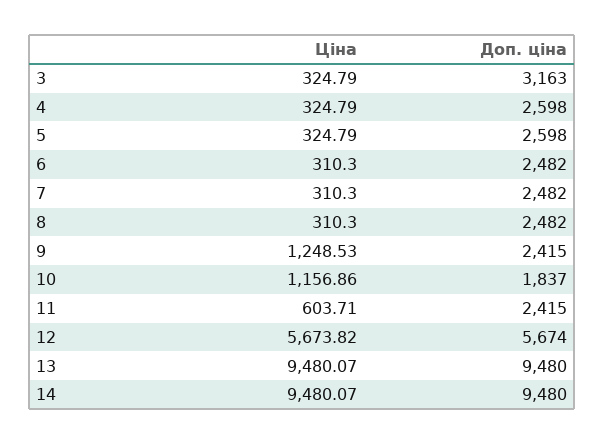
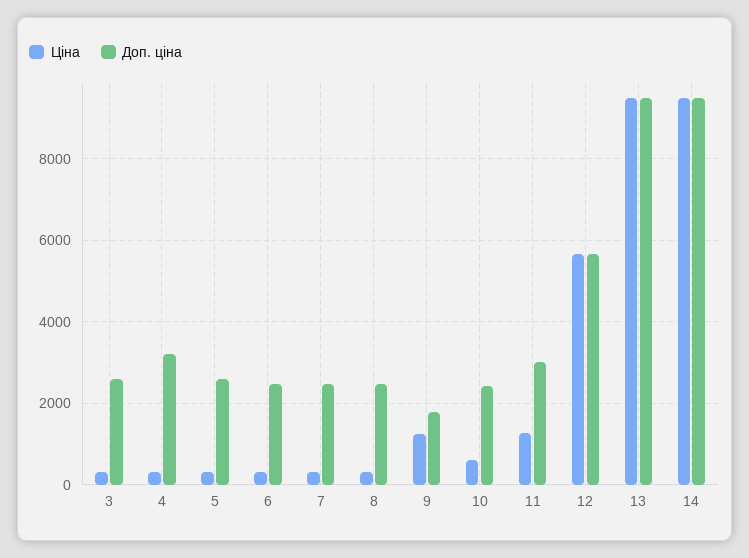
Доп. ціна, 3: 3163 -> 2600
Доп. ціна, 4: 2598 -> 3200
Доп. ціна, 9: 2415 -> 1800
Ціна, 10: 1156.86 -> 600
Доп. ціна, 10: 1837 -> 2400
Ціна, 11: 603.71 -> 1200
Доп. ціна, 11: 2415 -> 3000

